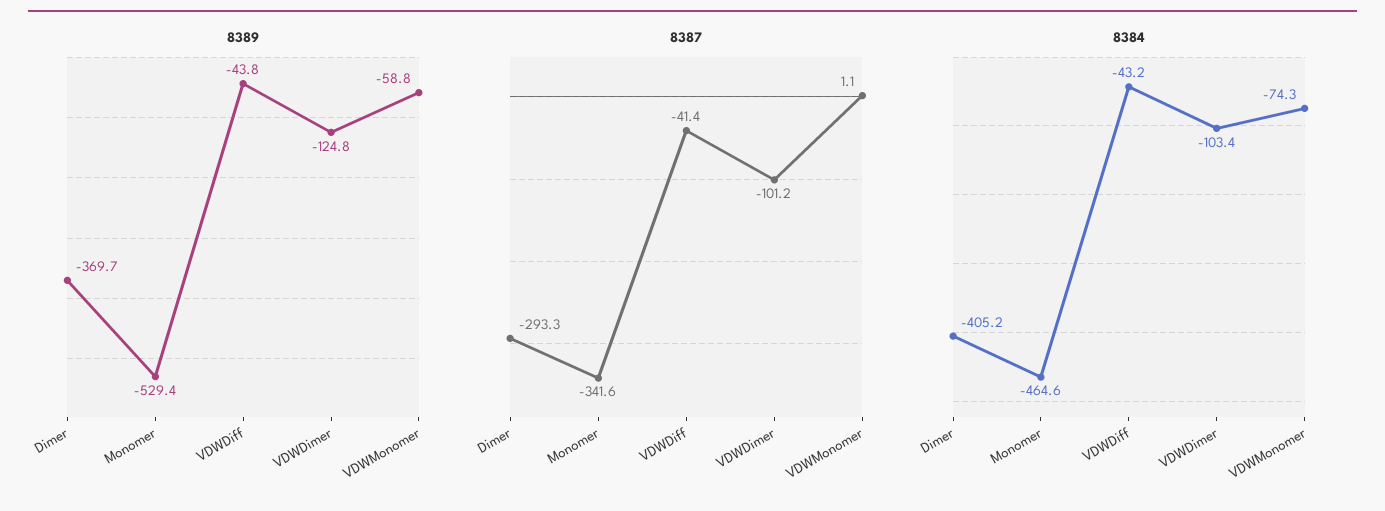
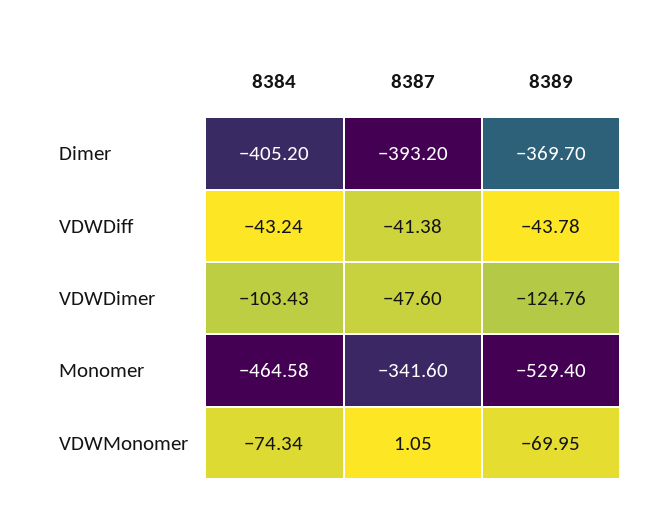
8389, VDWMonomer: -58.8 -> -69.95
8387, Dimer: -293.3 -> -393.2
8387, VDWDimer: -101.2 -> -47.6

